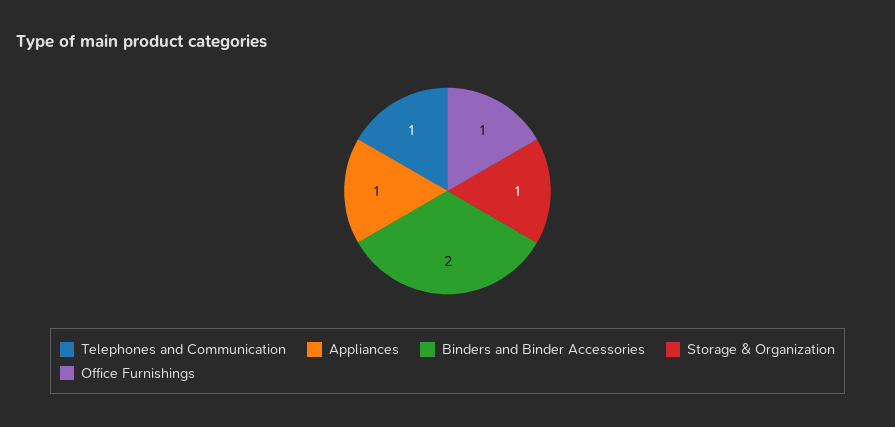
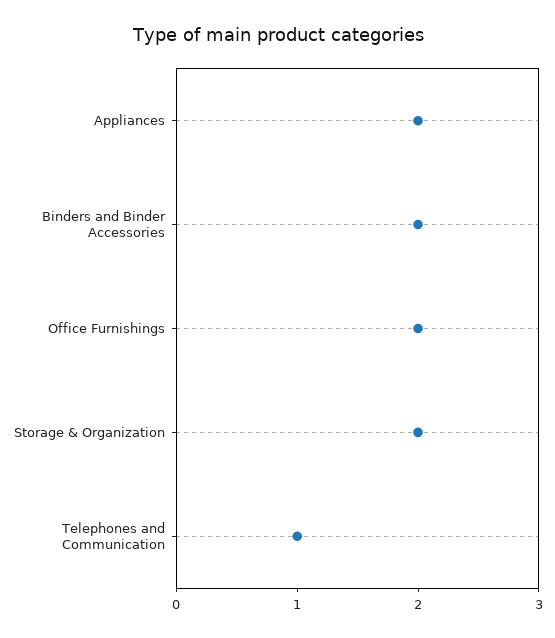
Appliances: 1 -> 2
Storage & Organization: 1 -> 2
Office Furnishings: 1 -> 2

